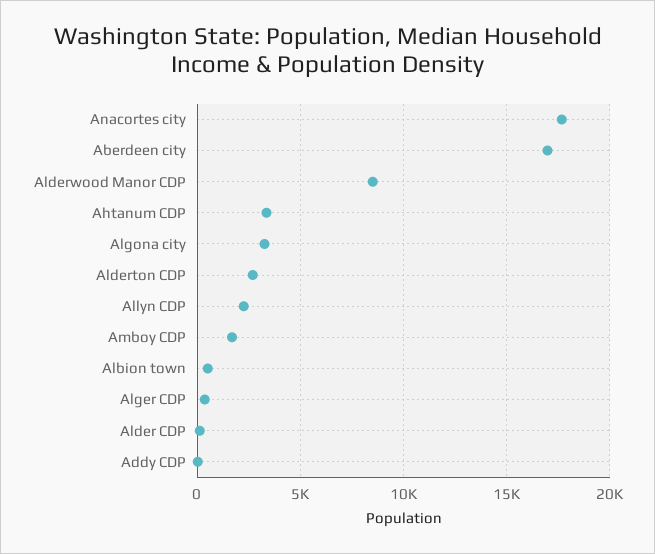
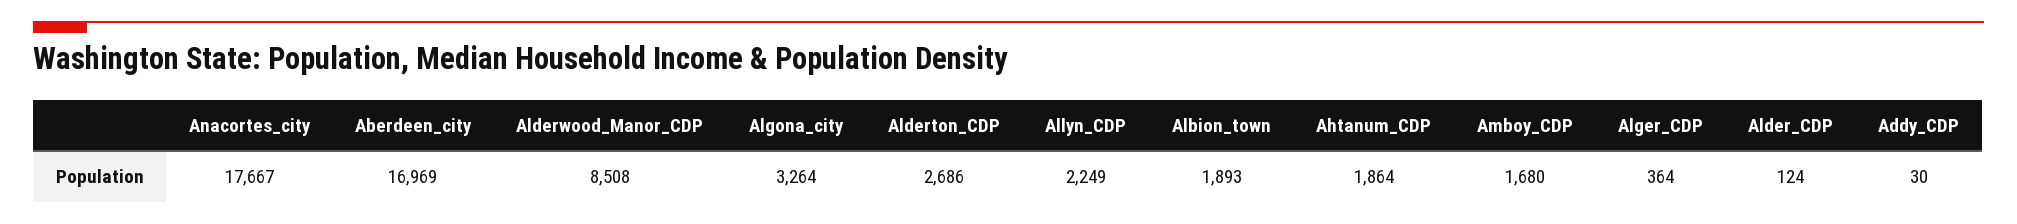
Ahtanum CDP: 3500 -> 1864
Albion town: 500 -> 1893

